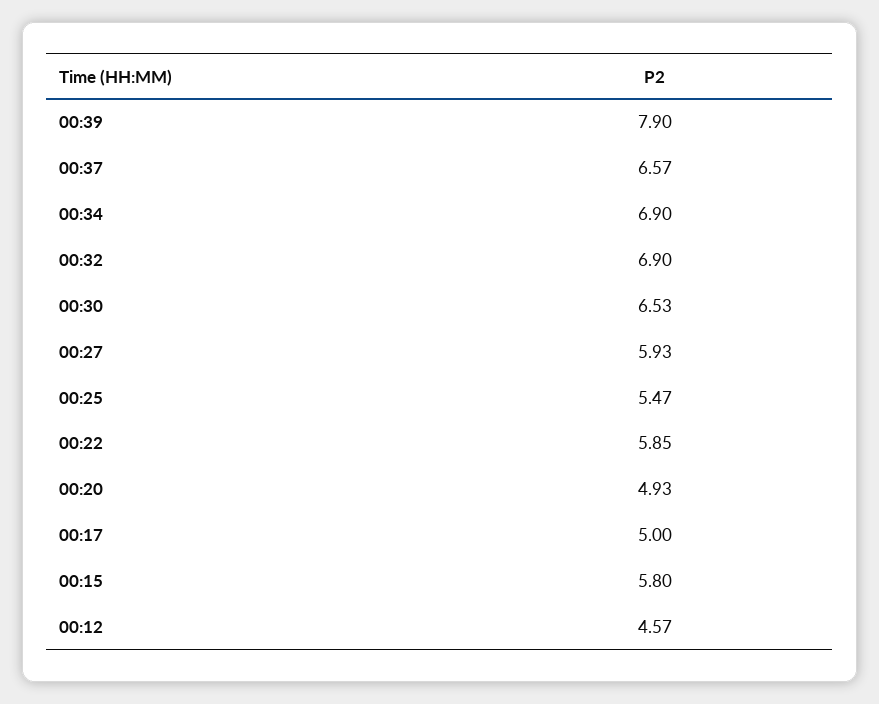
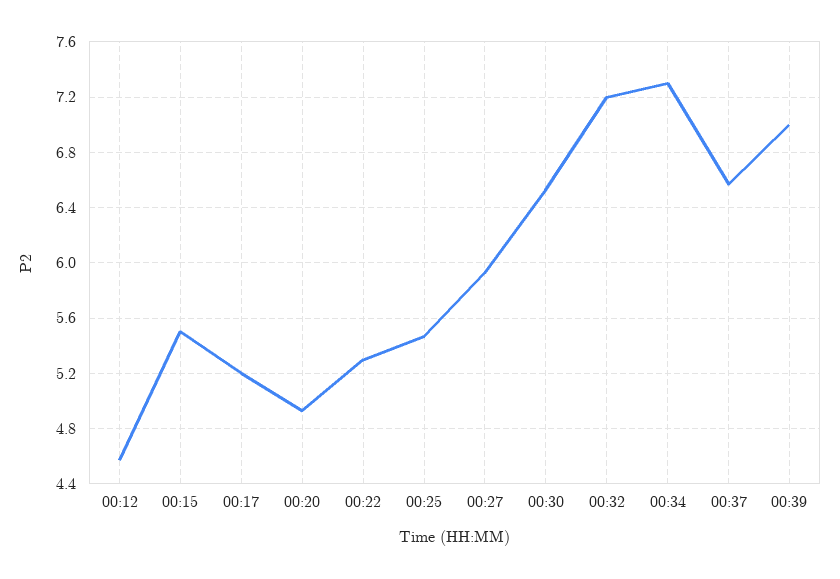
00:39: 7.9 -> 7
00:34: 6.9 -> 7.3
00:32: 6.9 -> 7.2
00:22: 5.85 -> 5.3
00:17: 5 -> 5.2
00:15: 5.8 -> 5.5

